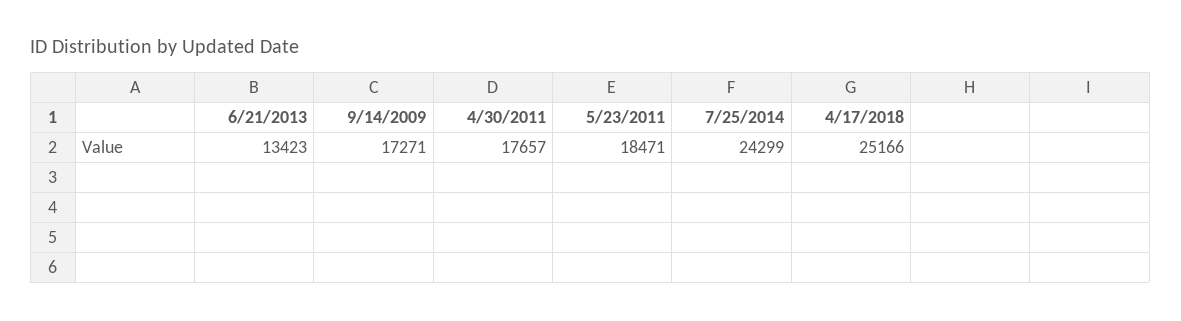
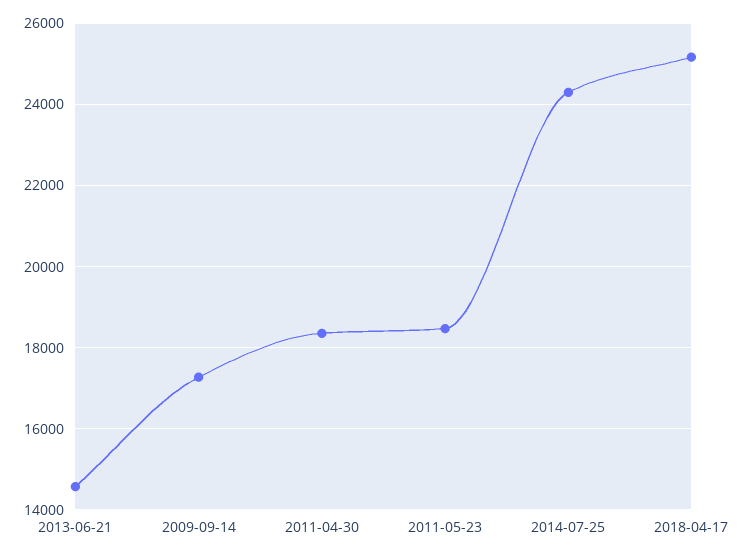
6/21/2013: 13423 -> 14600
4/30/2011: 17657 -> 18400

